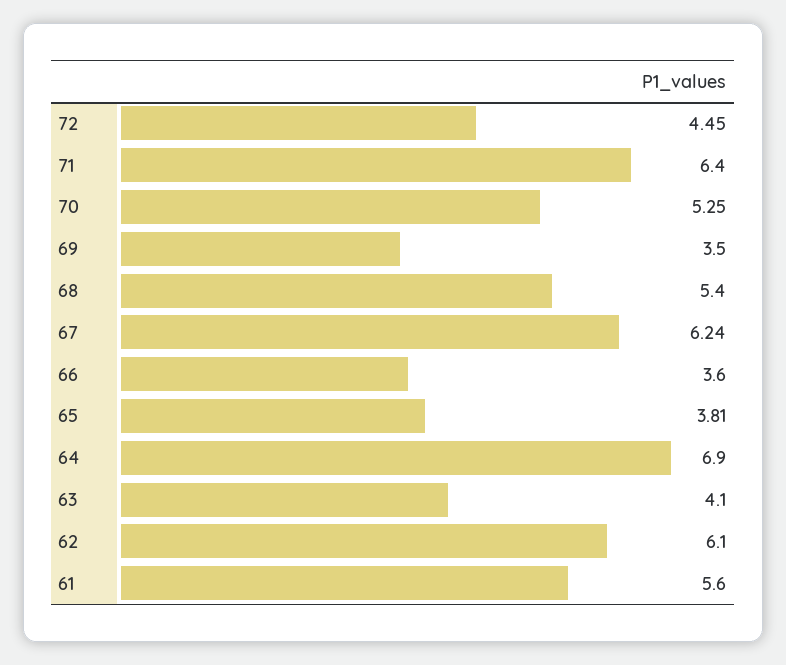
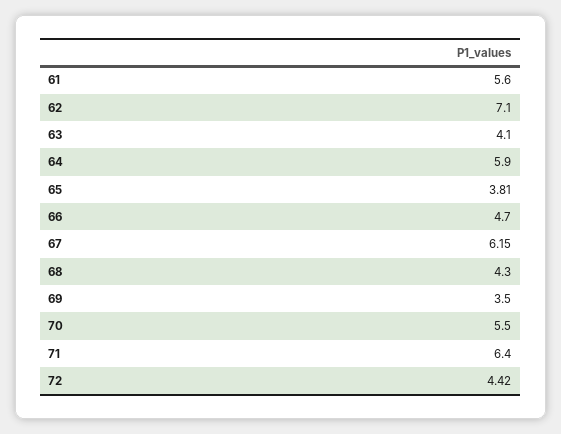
72: 4.45 -> 4.42
70: 5.25 -> 5.5
68: 5.4 -> 4.3
67: 6.24 -> 6.15
66: 3.6 -> 4.7
64: 6.9 -> 5.9
62: 6.1 -> 7.1

